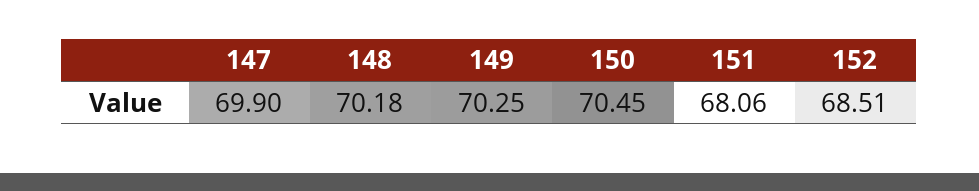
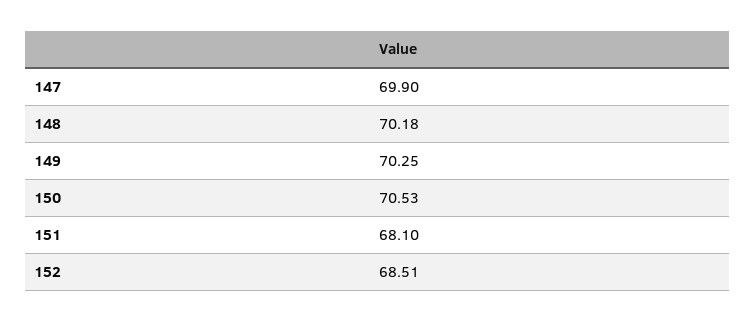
150: 70.45 -> 70.53
151: 68.06 -> 68.1

